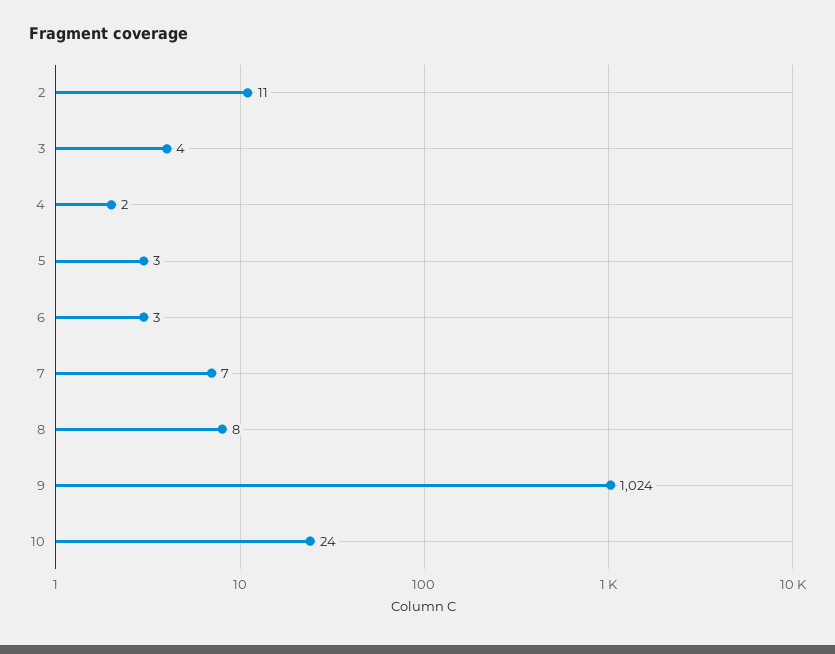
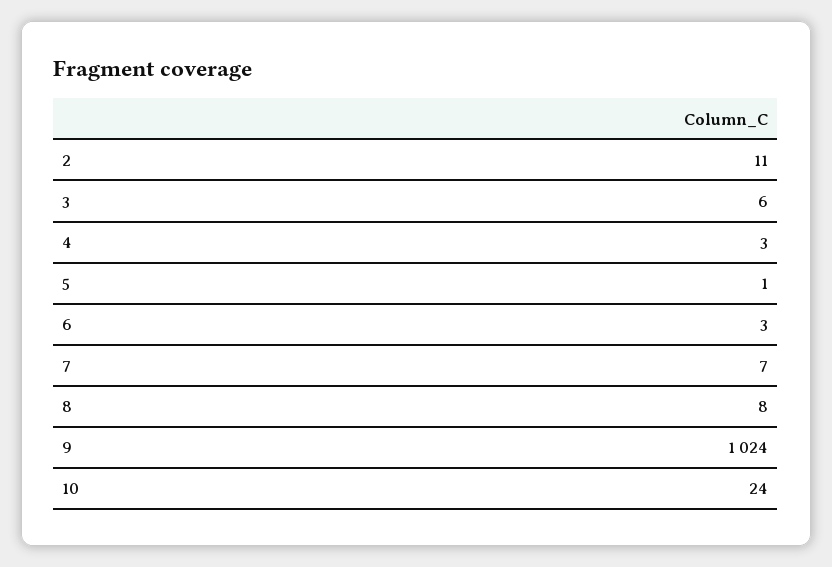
3: 4 -> 6
4: 2 -> 3
5: 3 -> 1

